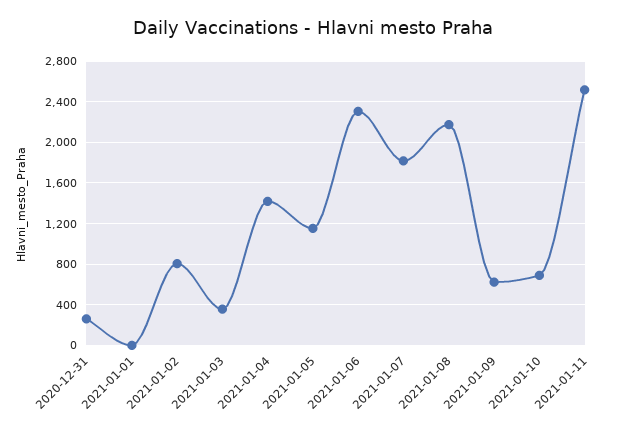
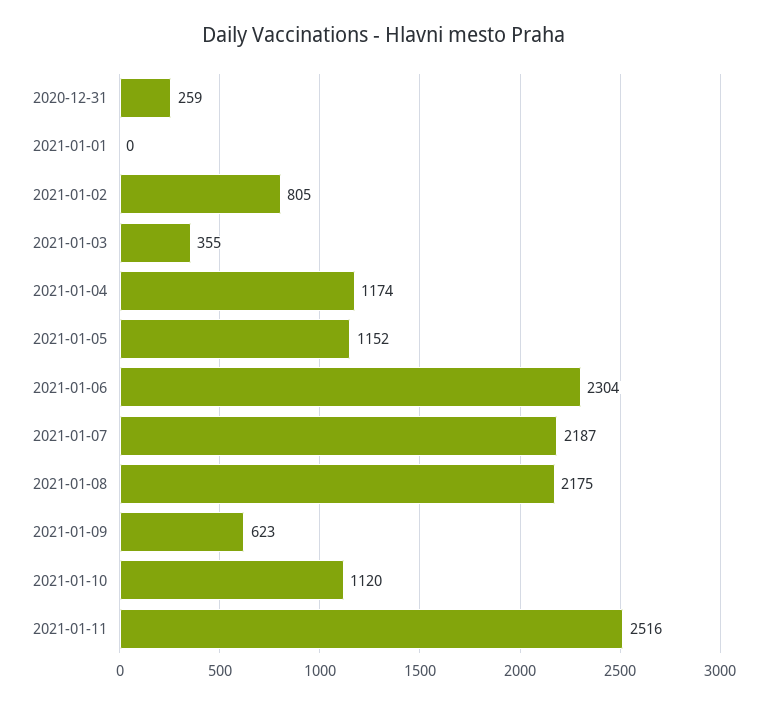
2021-01-04: 1400 -> 1174
2021-01-07: 1800 -> 2187
2021-01-10: 700 -> 1120

